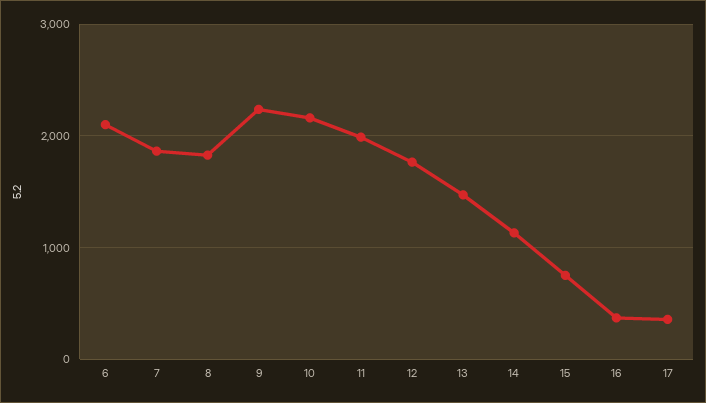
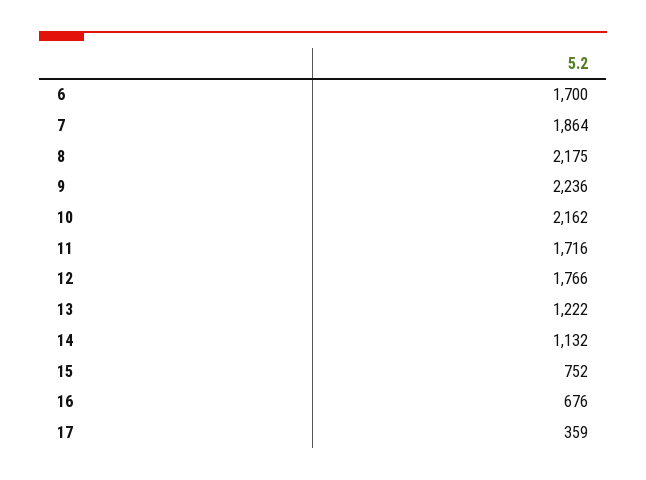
6: 2100 -> 1700
8: 1800 -> 2175
11: 2000 -> 1716
13: 1500 -> 1222
16: 400 -> 676

